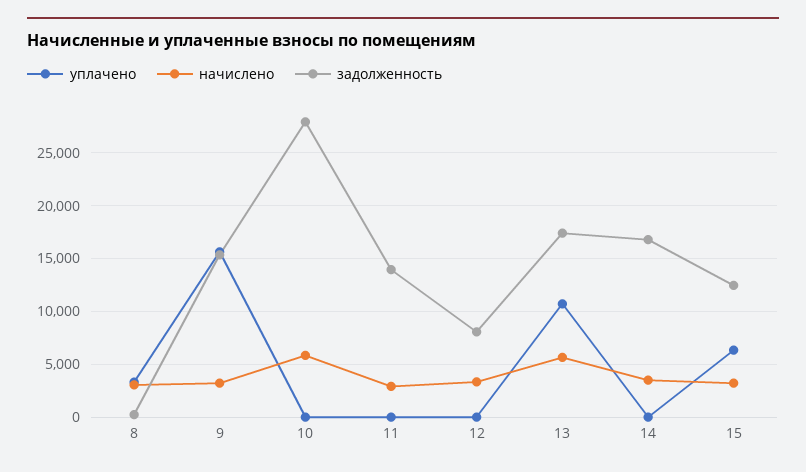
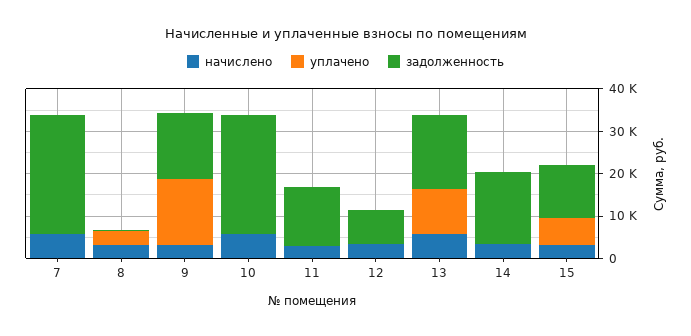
начислено, 7: none -> 6000
уплачено, 7: none -> 0
задолженность, 7: none -> 28000

